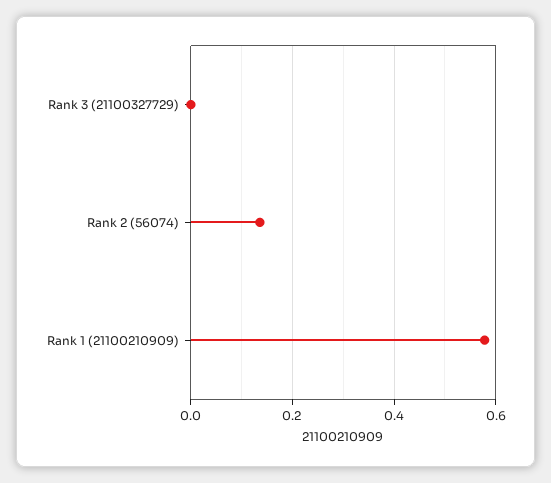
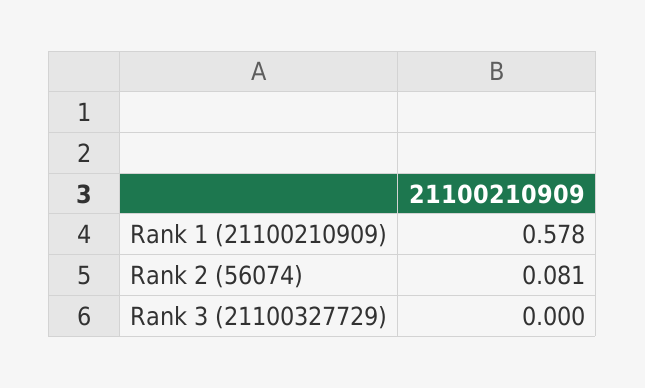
Rank 2 (56074): 0.14 -> 0.081

